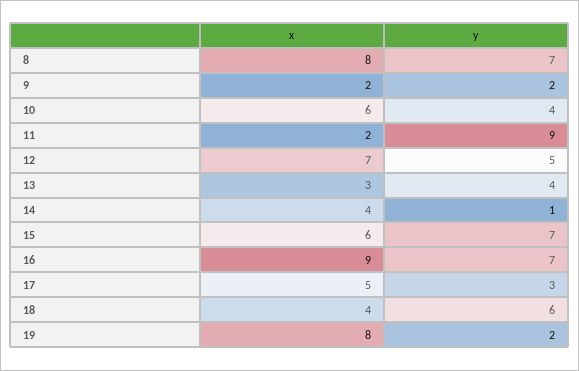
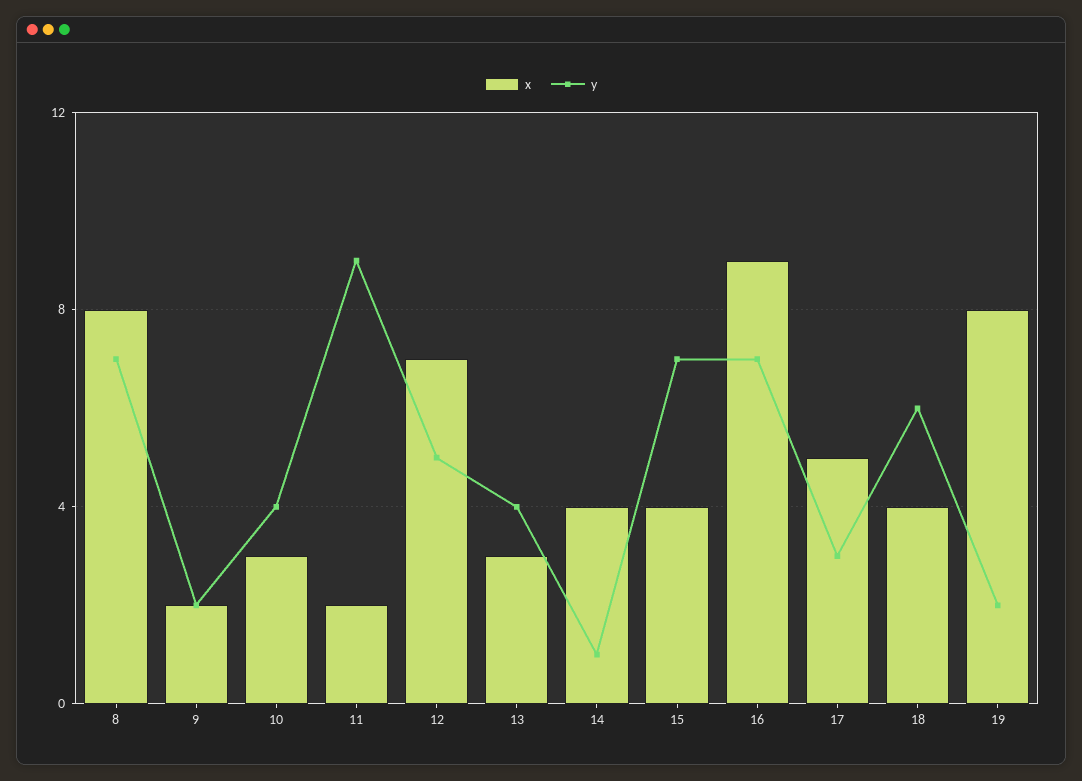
x, 10: 6 -> 3
x, 15: 6 -> 4

